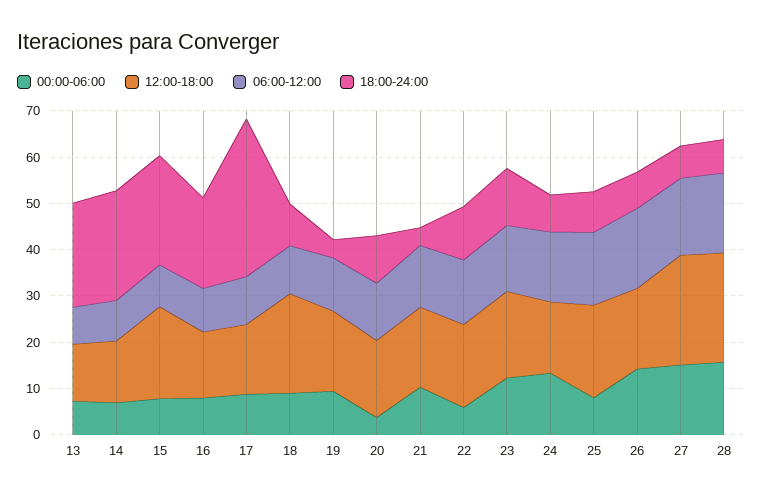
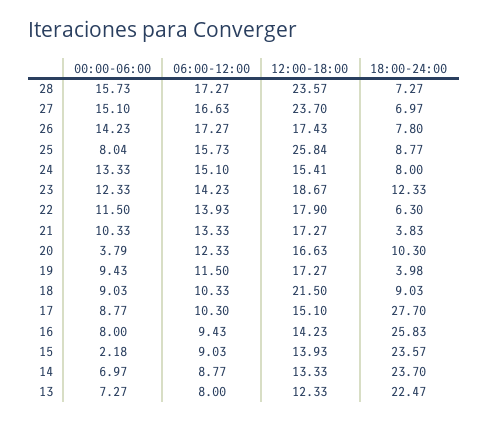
00:00-06:00, 15: 8 -> 2.18
12:00-18:00, 15: 20 -> 13.93
18:00-24:00, 16: 20 -> 25.83
18:00-24:00, 17: 34 -> 27.7
00:00-06:00, 22: 6 -> 11.5
18:00-24:00, 22: 12 -> 6.3
12:00-18:00, 25: 20 -> 25.84

